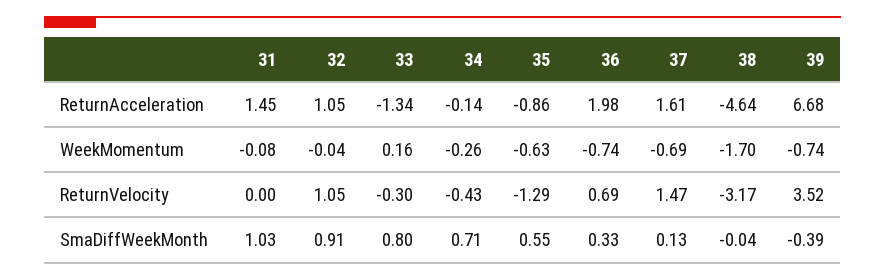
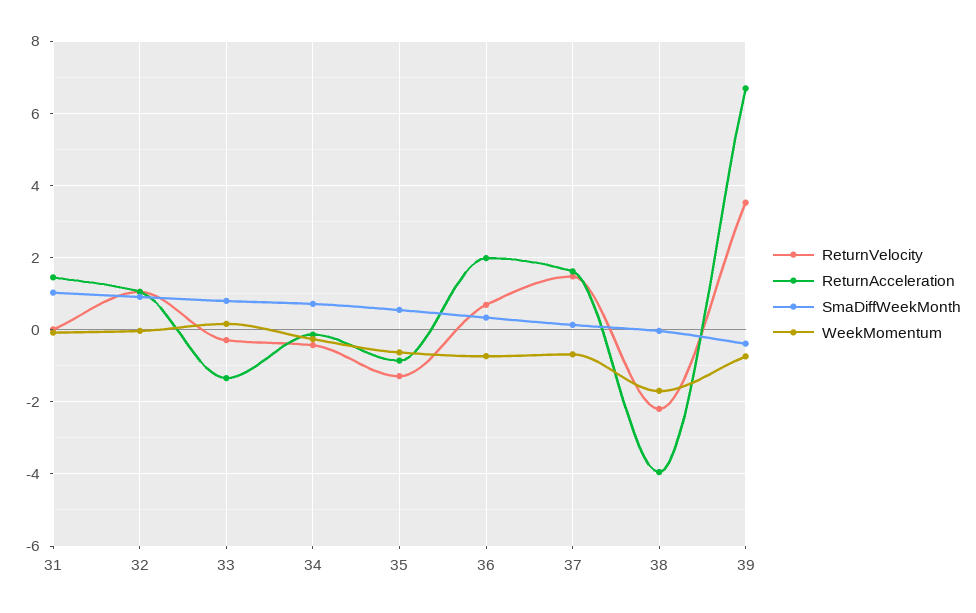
ReturnAcceleration, 38: -4.64 -> -4
ReturnVelocity, 38: -3.17 -> -2.2

